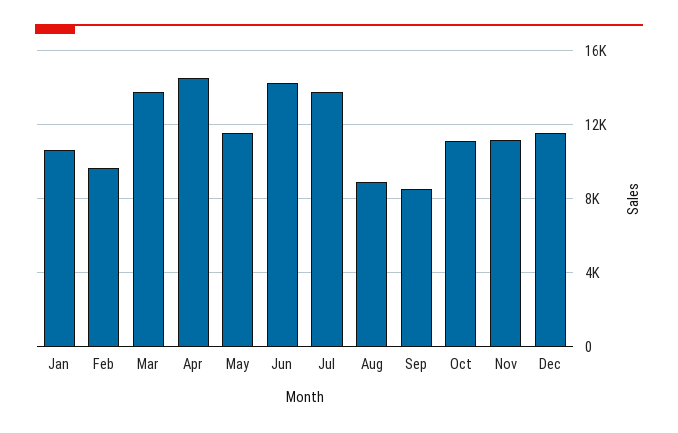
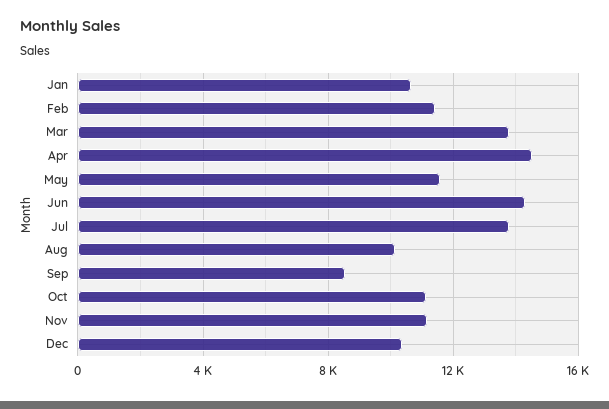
Feb: 9500 -> 11500
Aug: 9000 -> 10000
Dec: 11500 -> 10500

